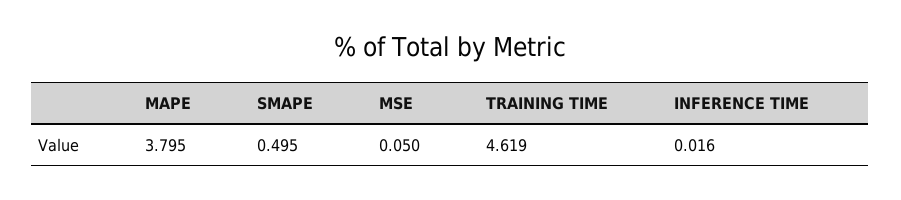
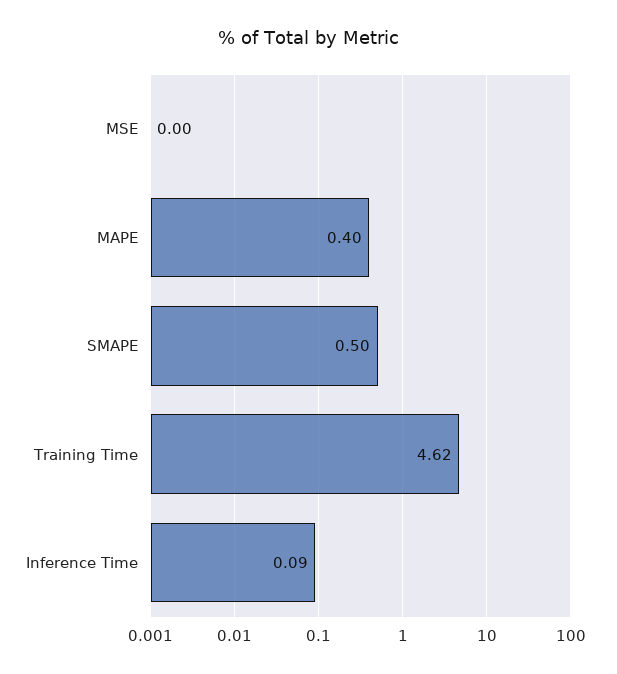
MAPE: 3.795 -> 0.4
MSE: 0.05 -> 0
INFERENCE TIME: 0.016 -> 0.09

